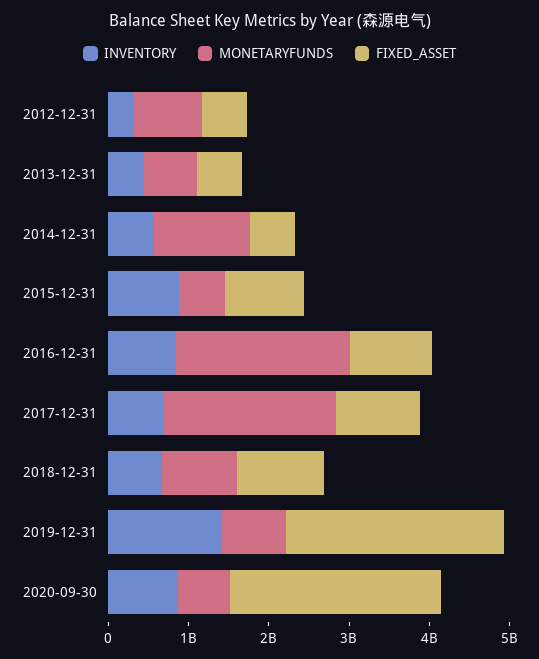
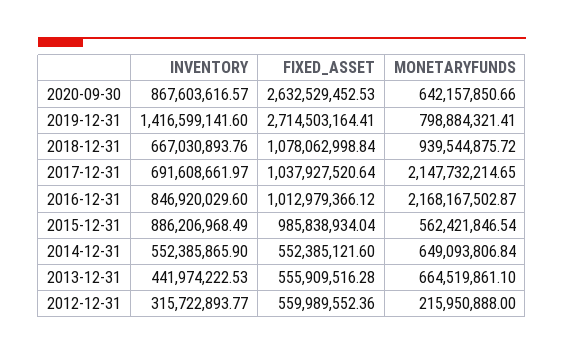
MONETARYFUNDS, 2012-12-31: 800000000 -> 215950888
MONETARYFUNDS, 2014-12-31: 1200000000 -> 649093806.84

